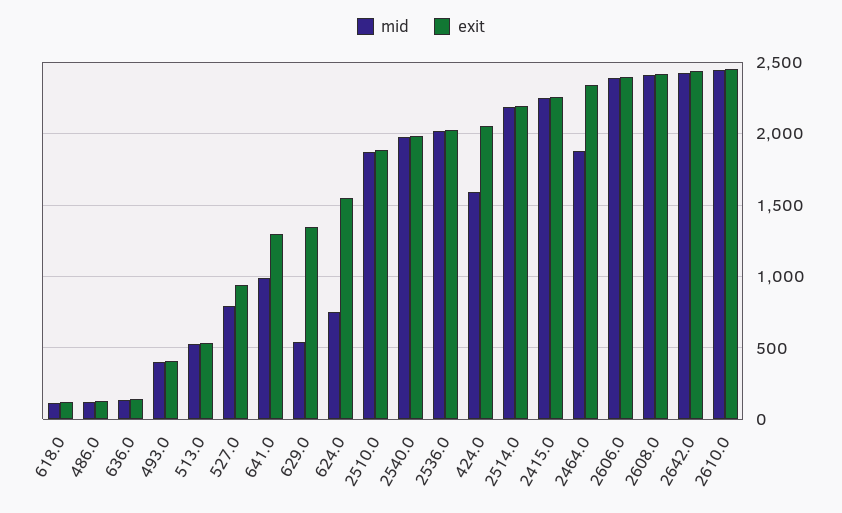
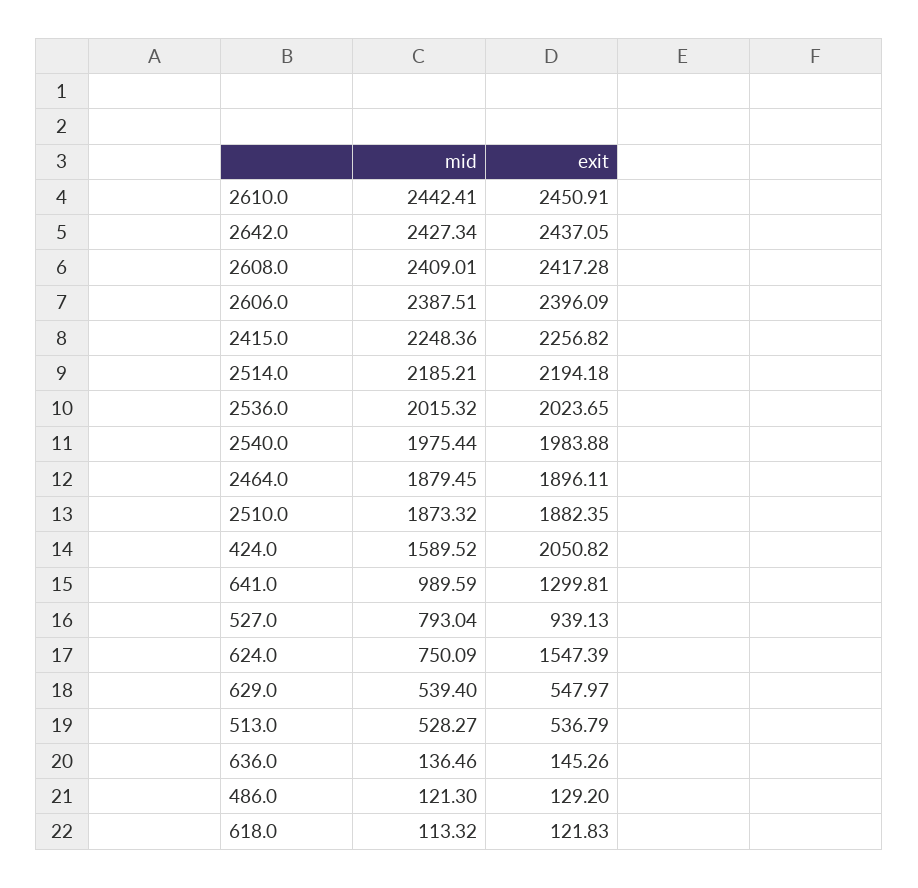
mid, 493.0: 400 -> none
exit, 493.0: 400 -> none
exit, 629.0: 1350 -> 547.97
exit, 2464.0: 2350 -> 1896.11

